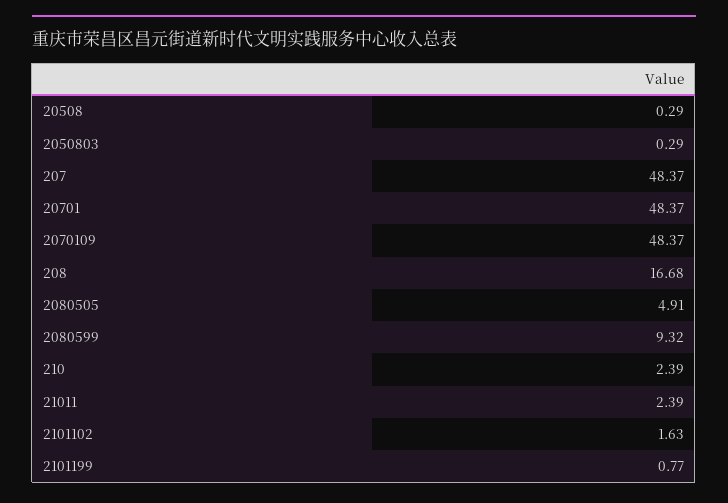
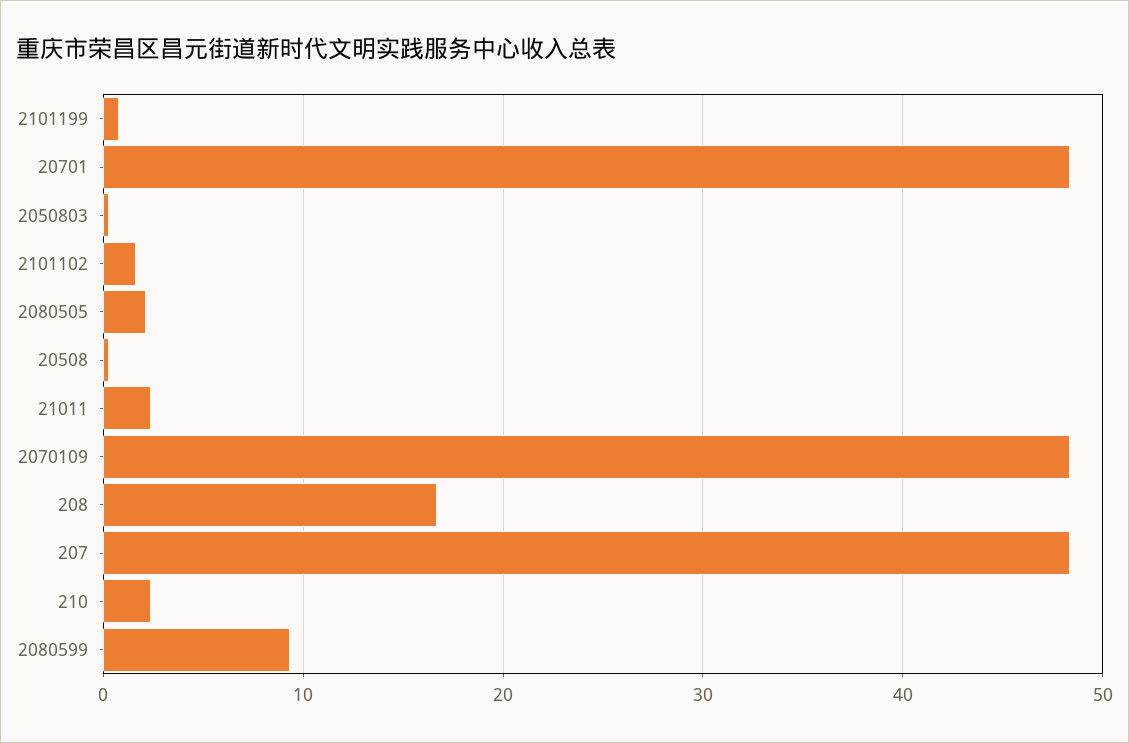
2080505: 4.91 -> 2

